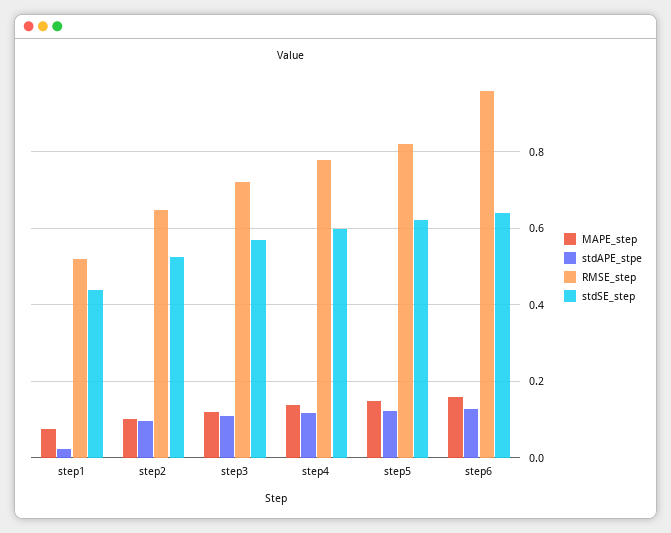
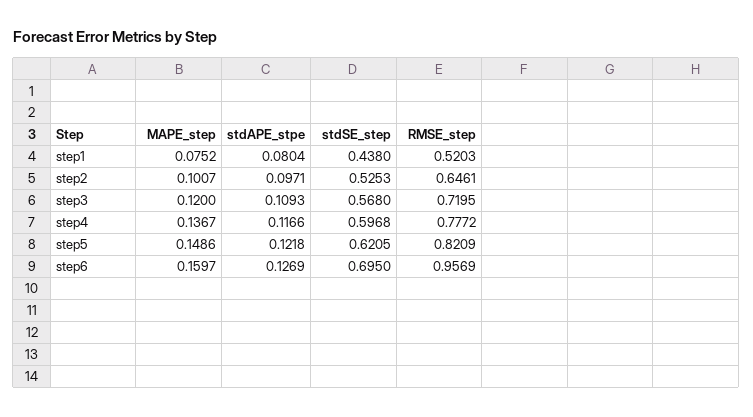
stdAPE_stpe, step1: 0.02 -> 0.0804
stdSE_step, step6: 0.64 -> 0.695

